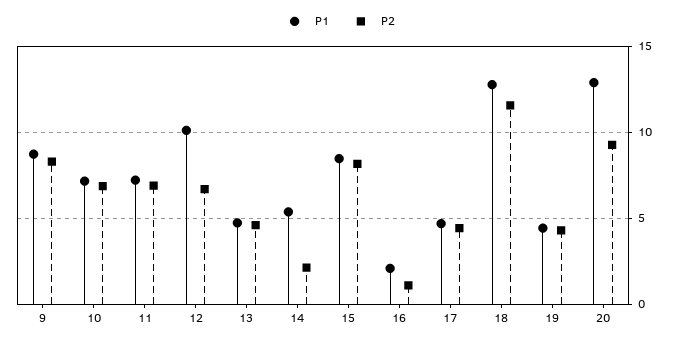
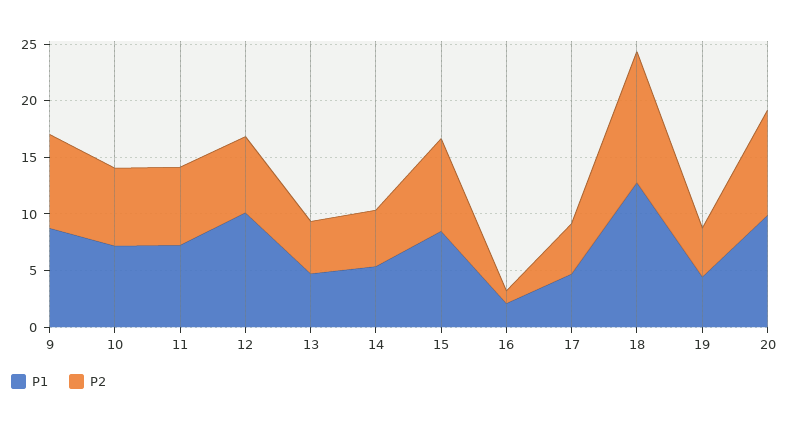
P2, 14: 2 -> 5
P1, 20: 13 -> 10

